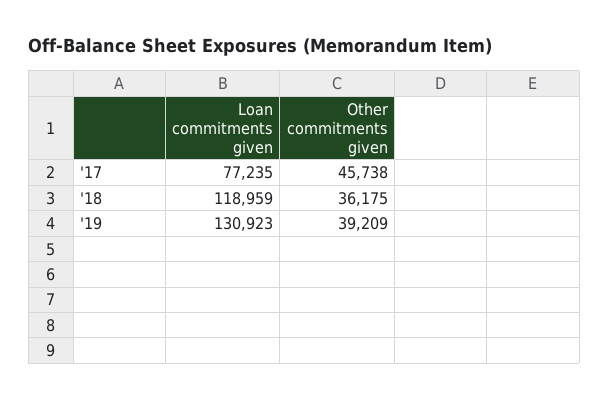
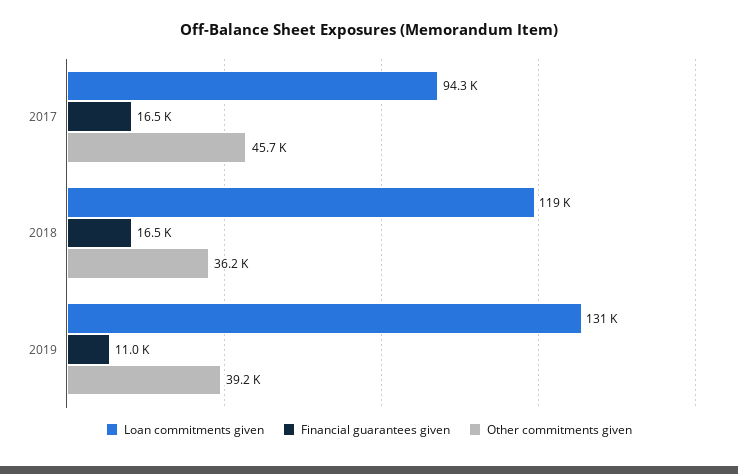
Loan commitments given, '17: 77235 -> 94300
Financial guarantees given, '17: none -> 16500
Financial guarantees given, '18: none -> 16500
Financial guarantees given, '19: none -> 11000

